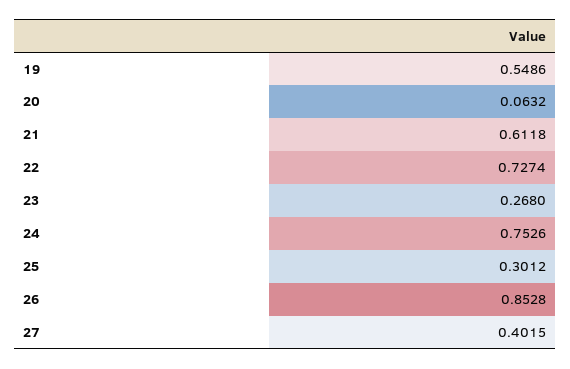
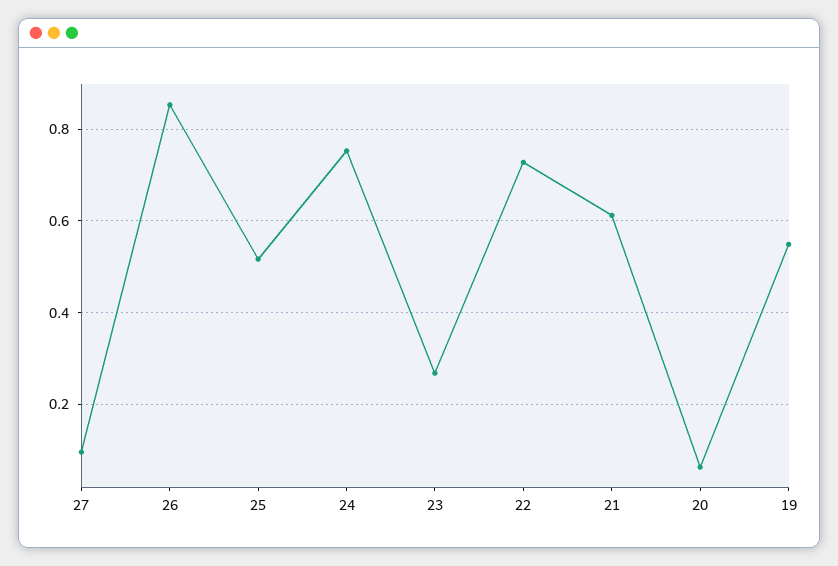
25: 0.3012 -> 0.52
27: 0.4015 -> 0.1

